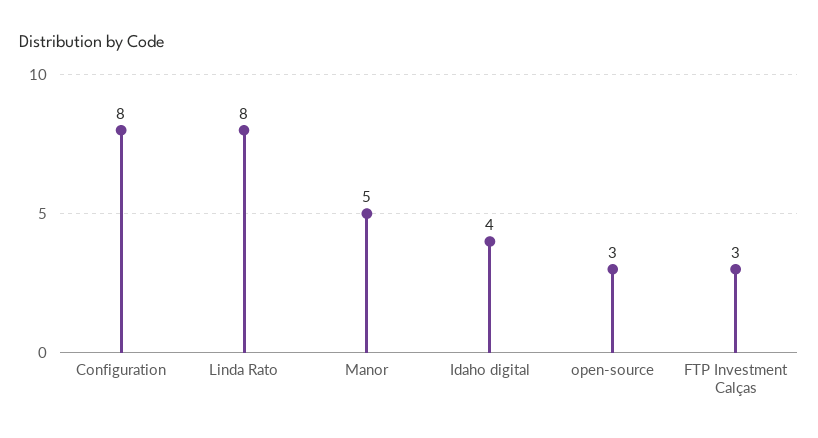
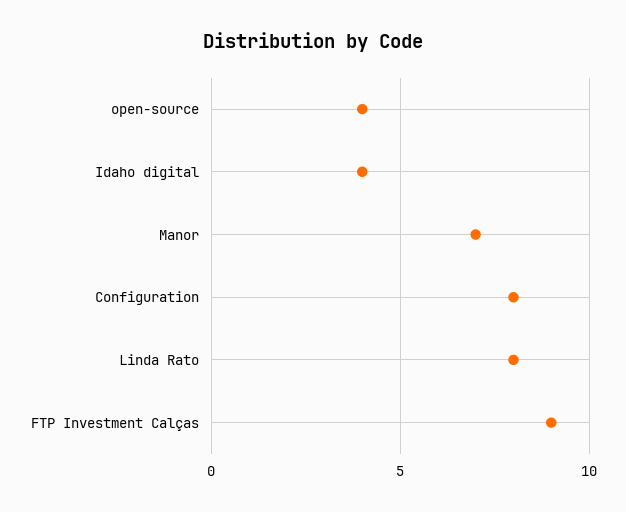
Manor: 5 -> 7
open-source: 3 -> 4
FTP Investment Calças: 3 -> 9

